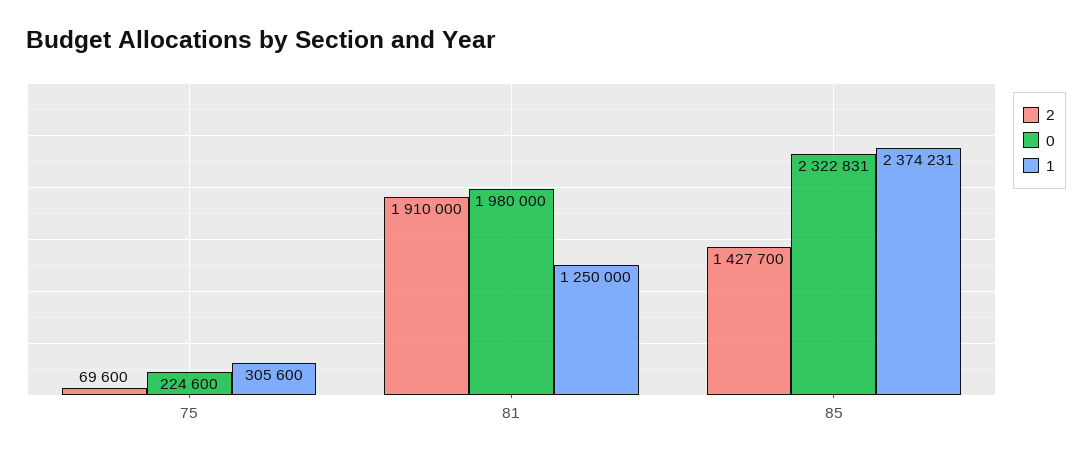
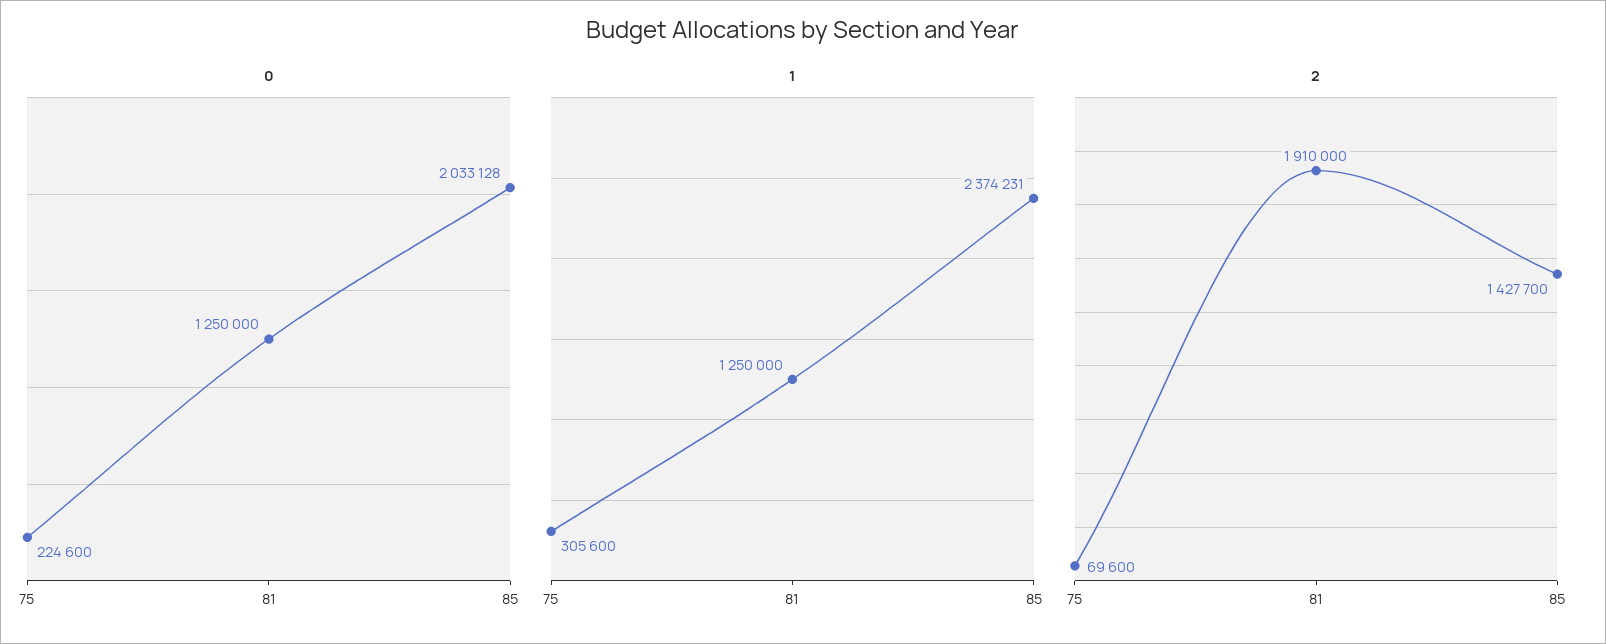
0, 81: 1980000 -> 1250000
0, 85: 2322831 -> 2033128

